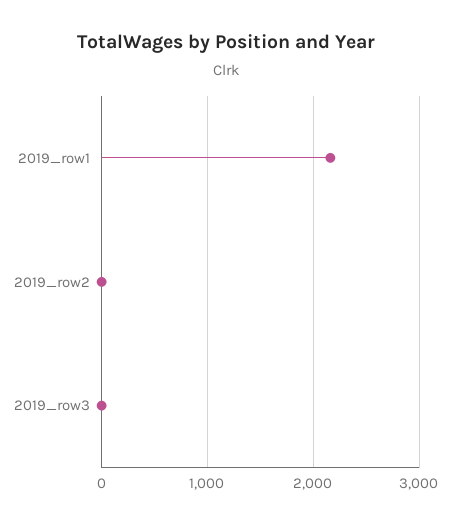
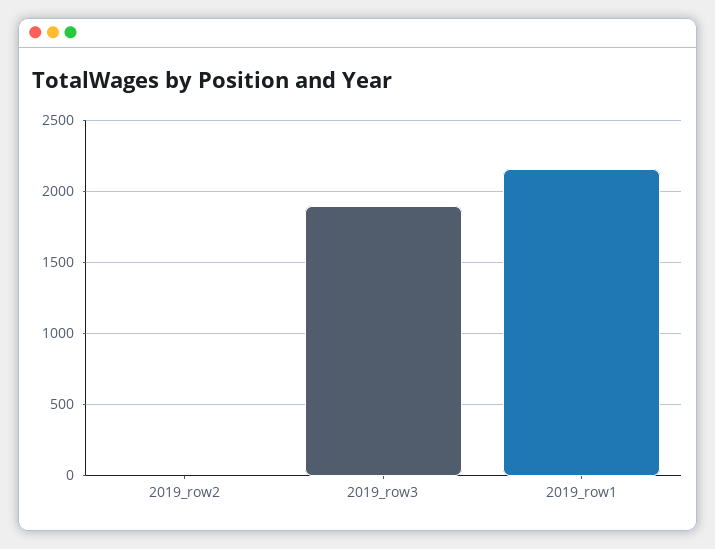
2019_row3: 0 -> 1900

